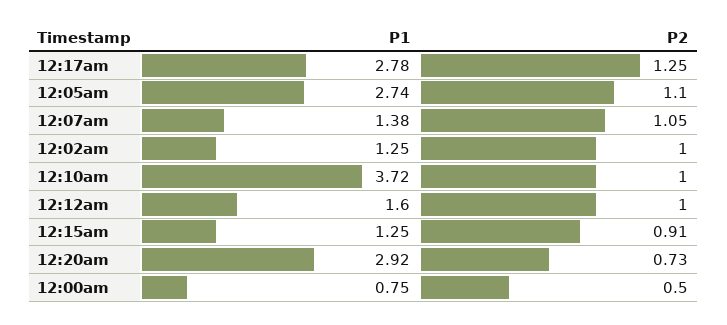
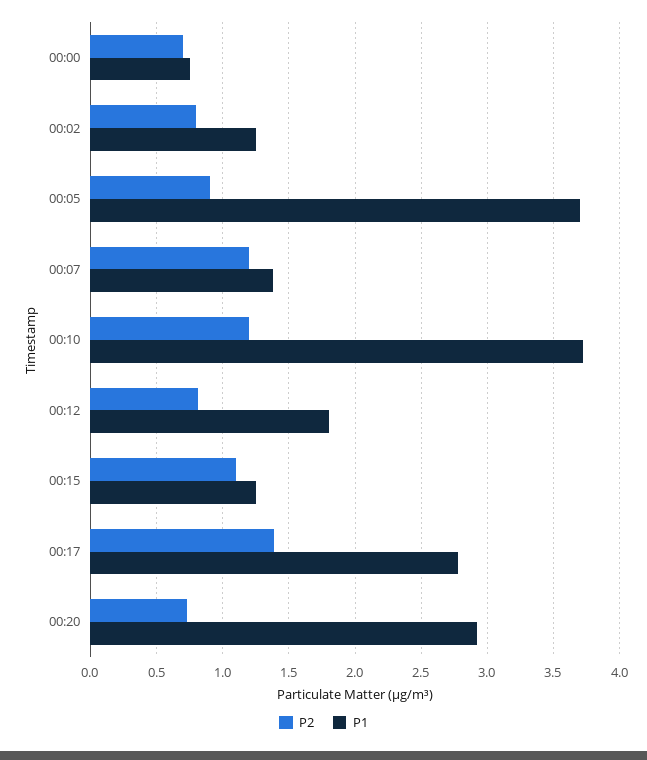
P2, 12:17am: 1.25 -> 1.4
P1, 12:05am: 2.74 -> 3.7
P2, 12:05am: 1.1 -> 0.9
P2, 12:07am: 1.05 -> 1.2
P2, 12:02am: 1 -> 0.8
P2, 12:10am: 1 -> 1.2
P1, 12:12am: 1.6 -> 1.8
P2, 12:12am: 1 -> 0.8
P2, 12:15am: 0.91 -> 1.1
P2, 12:00am: 0.5 -> 0.7

